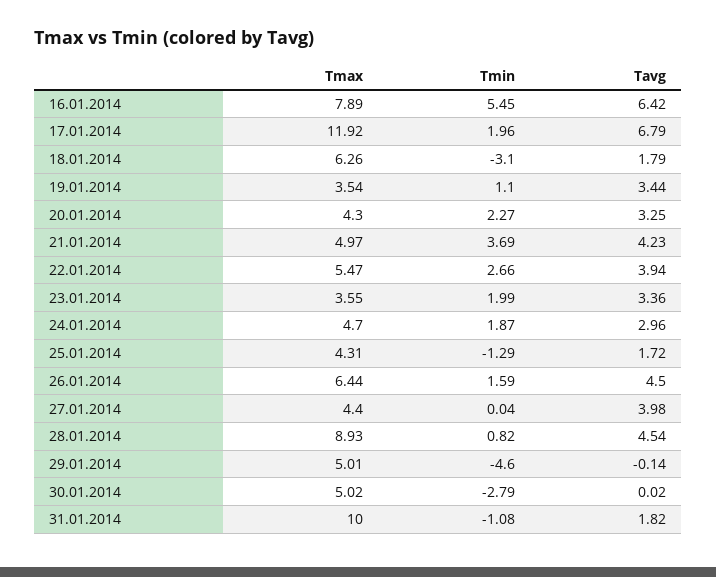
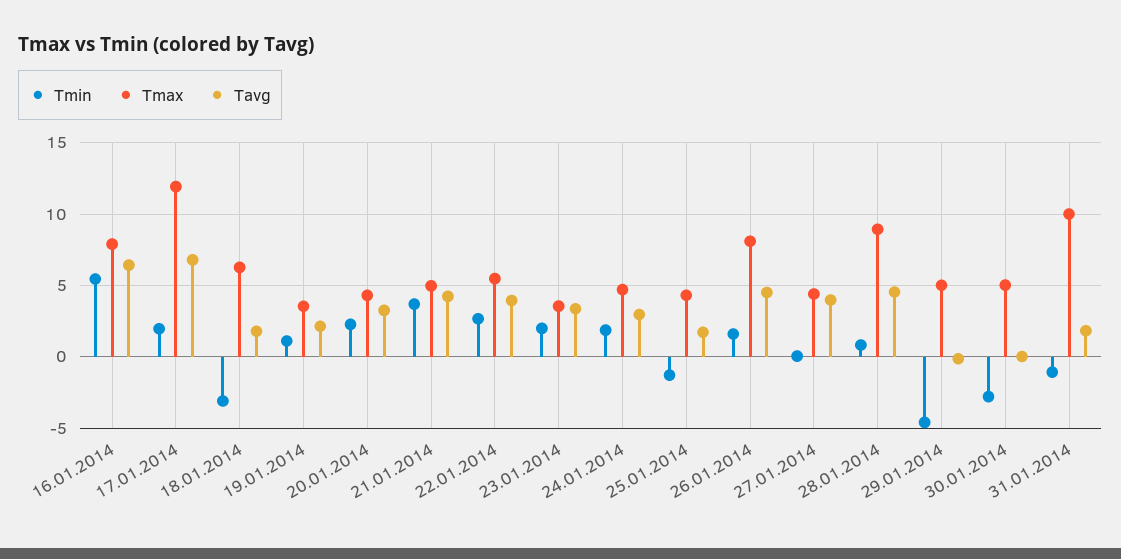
Tavg, 19.01.2014: 3.44 -> 2
Tmax, 26.01.2014: 6.44 -> 8

